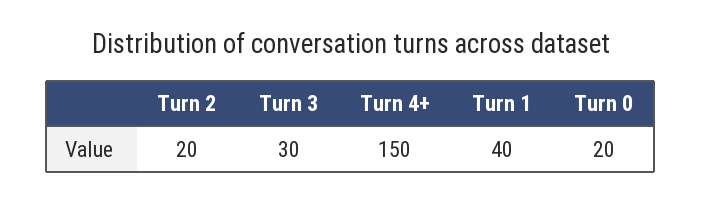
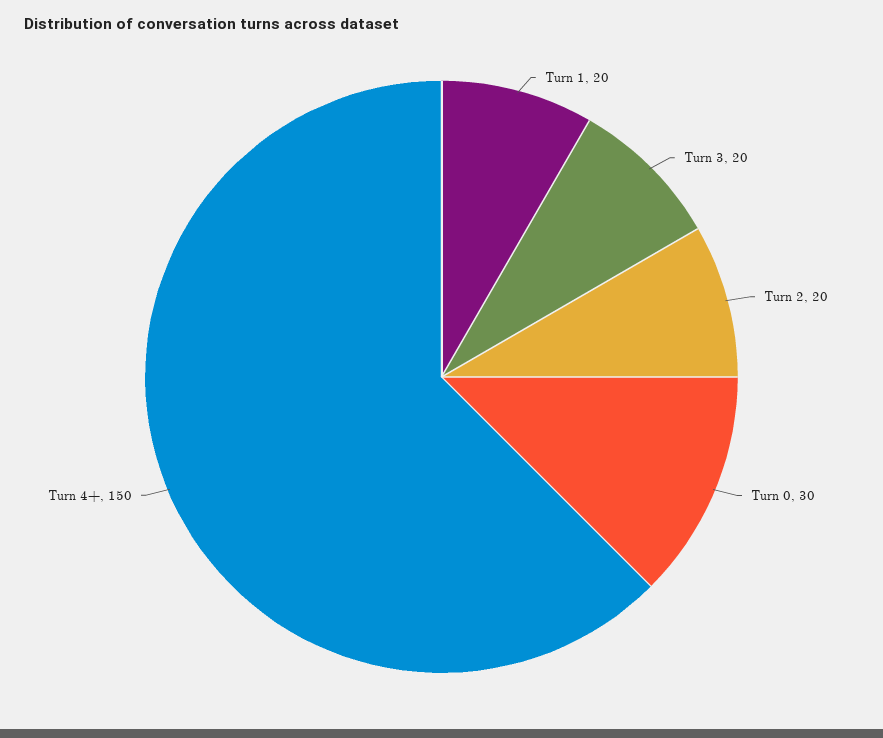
Turn 3: 30 -> 20
Turn 1: 40 -> 20
Turn 0: 20 -> 30

